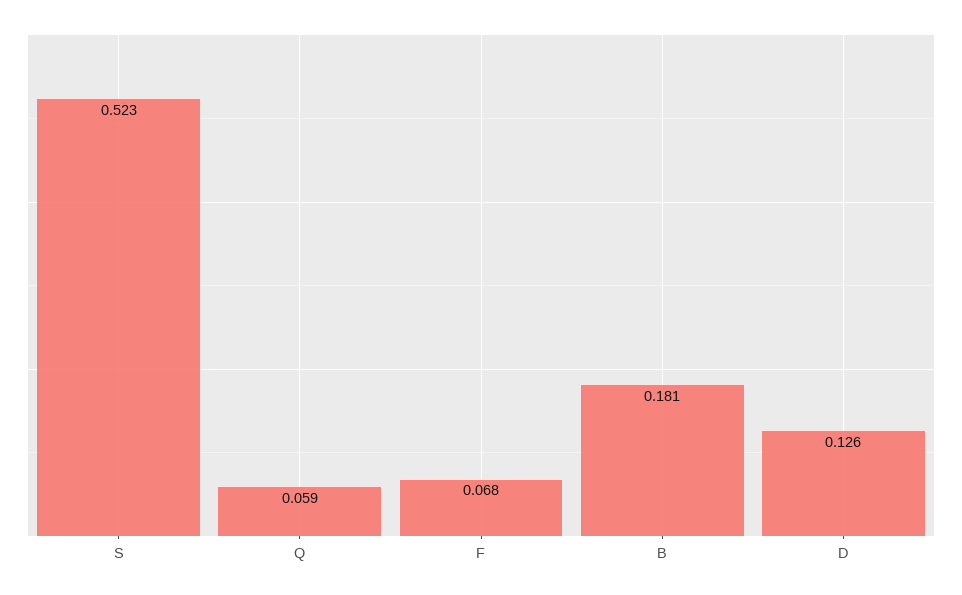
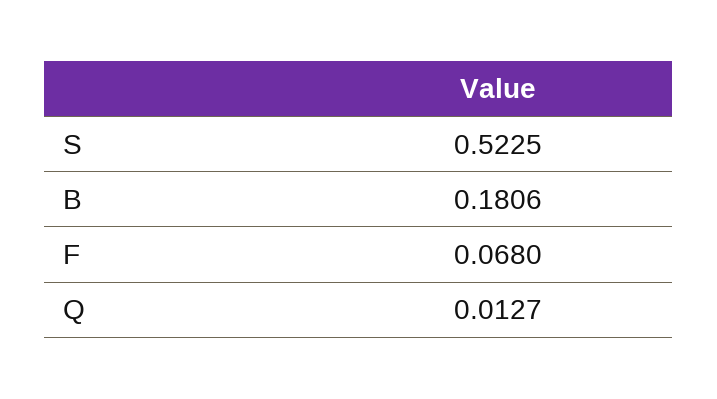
Q: 0.059 -> 0.0127
D: 0.126 -> none

